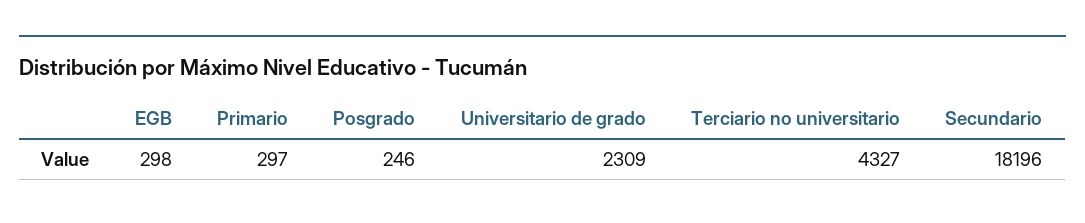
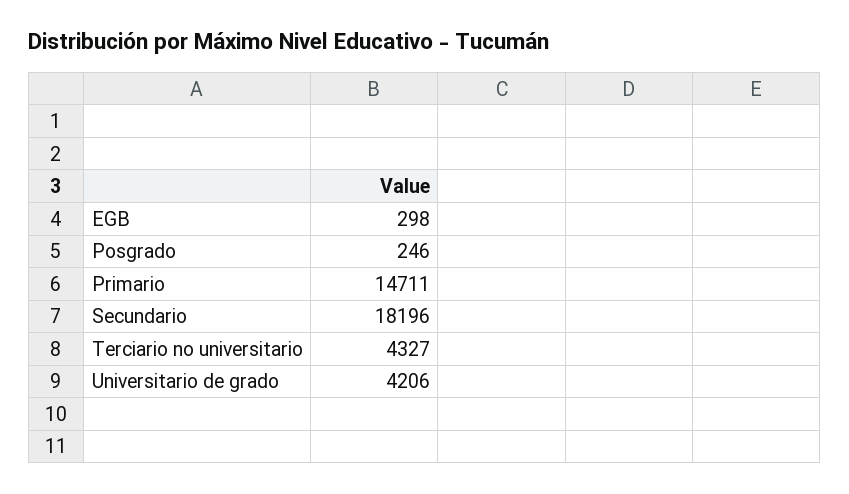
Primario: 297 -> 14711
Universitario de grado: 2309 -> 4206

